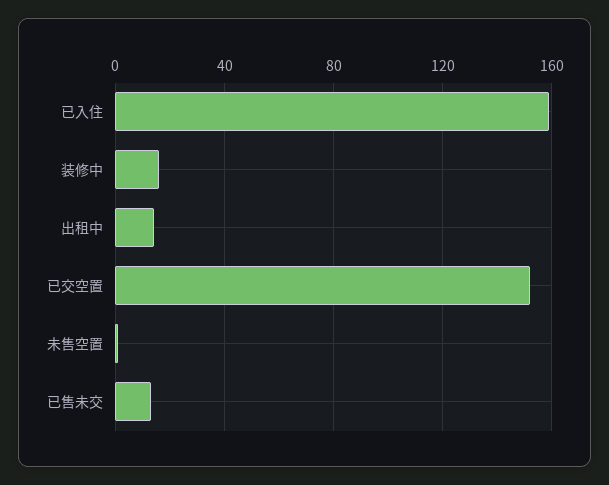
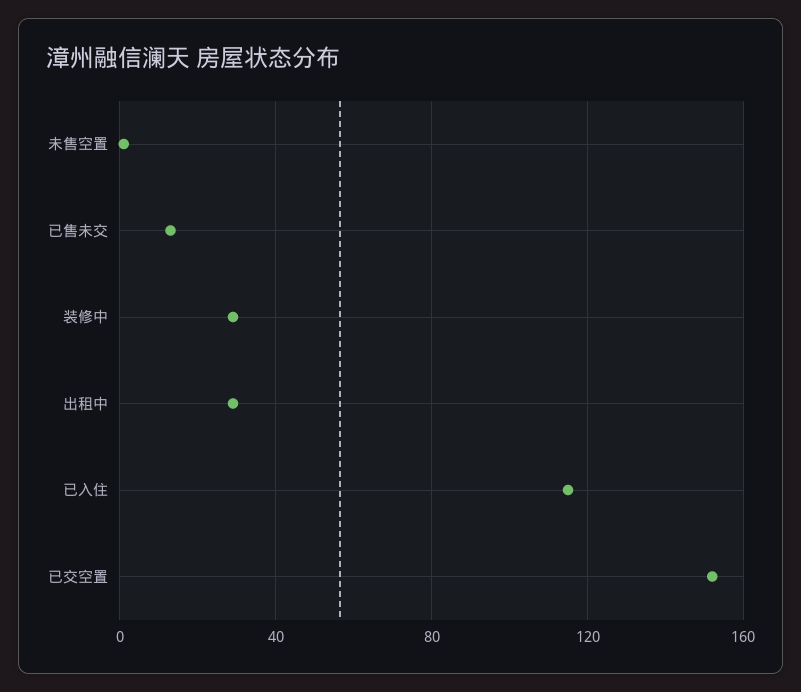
已入住: 160 -> 115
装修中: 15 -> 30
出租中: 15 -> 30

